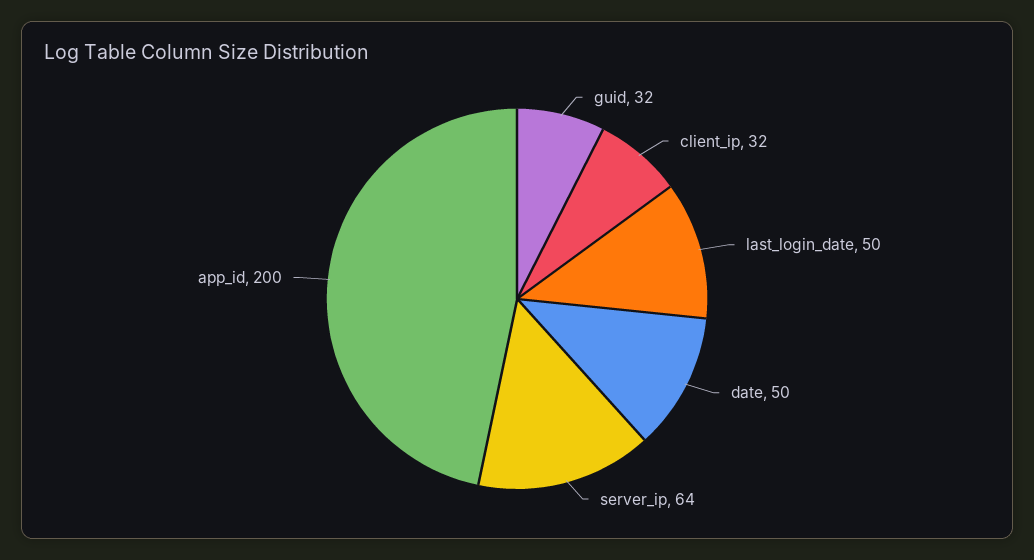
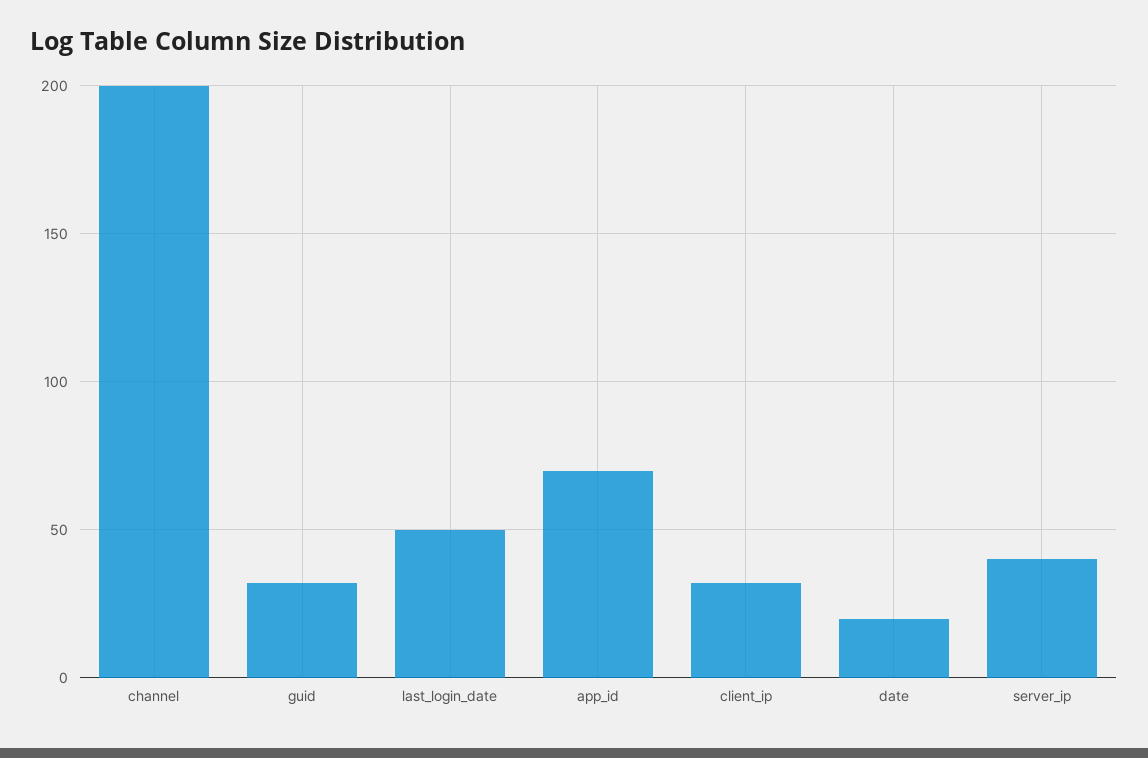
date: 50 -> 20
server_ip: 64 -> 40
app_id: 200 -> 70
channel: none -> 200

